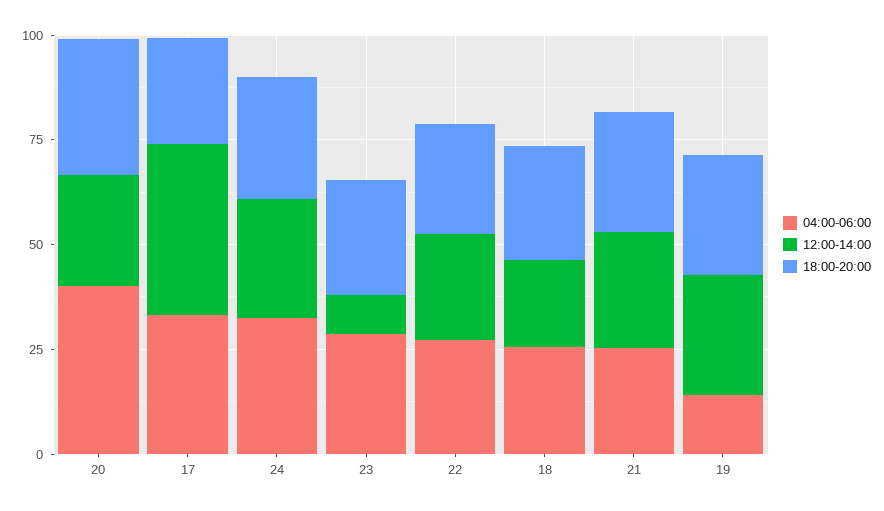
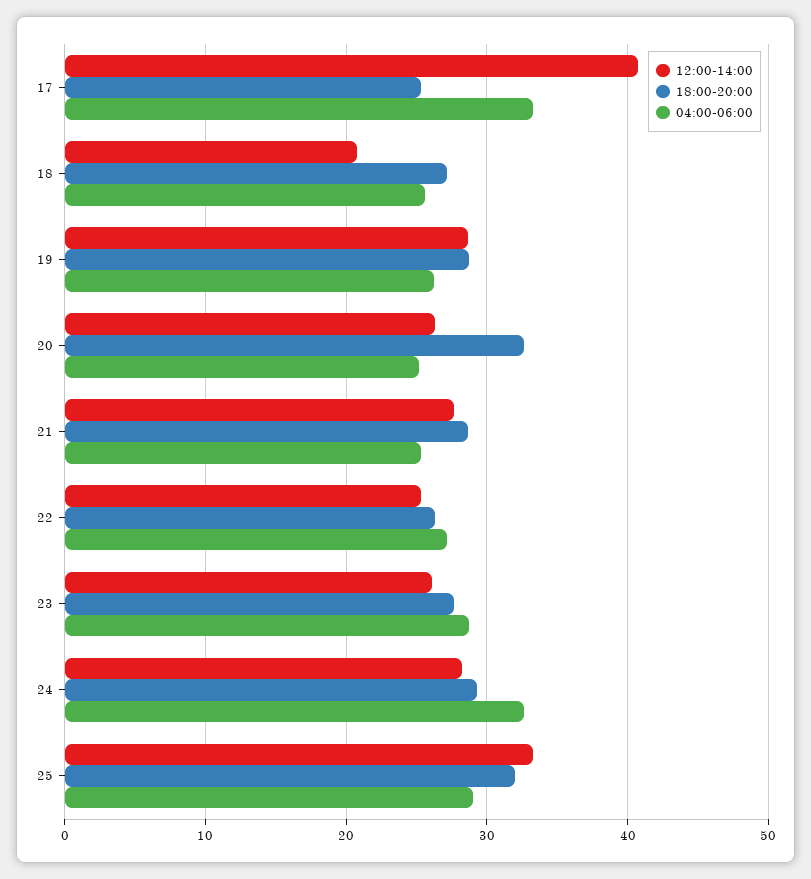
04:00-06:00, 20: 40 -> 25
12:00-14:00, 23: 10 -> 26
04:00-06:00, 19: 15 -> 26
12:00-14:00, 25: none -> 33
18:00-20:00, 25: none -> 32
04:00-06:00, 25: none -> 29

